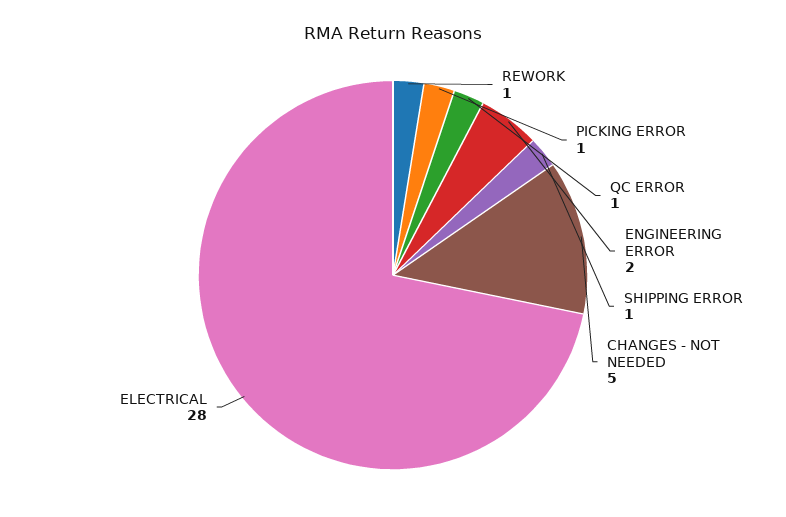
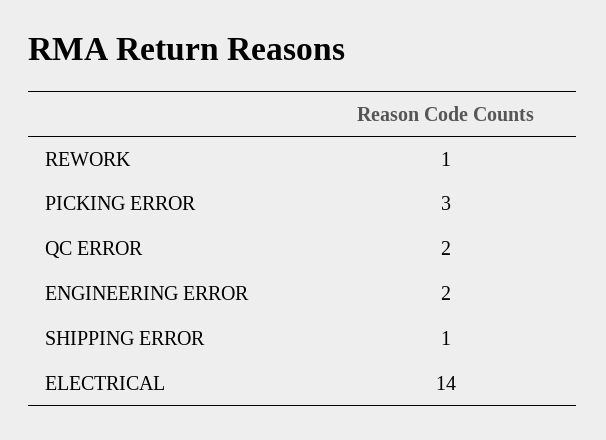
PICKING ERROR: 1 -> 3
QC ERROR: 1 -> 2
CHANGES - NOT NEEDED: 5 -> none
ELECTRICAL: 28 -> 14

